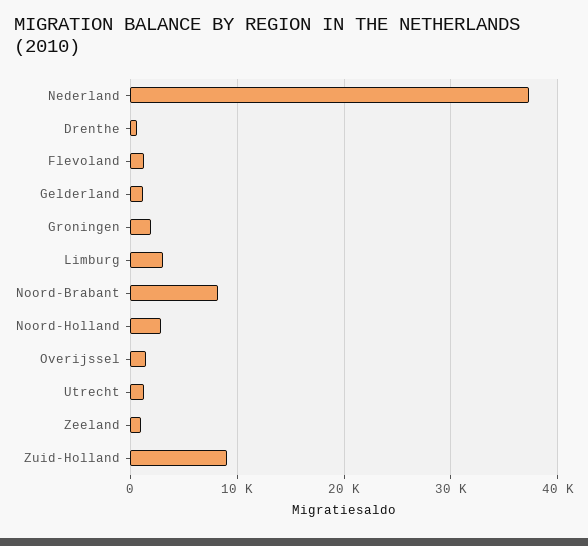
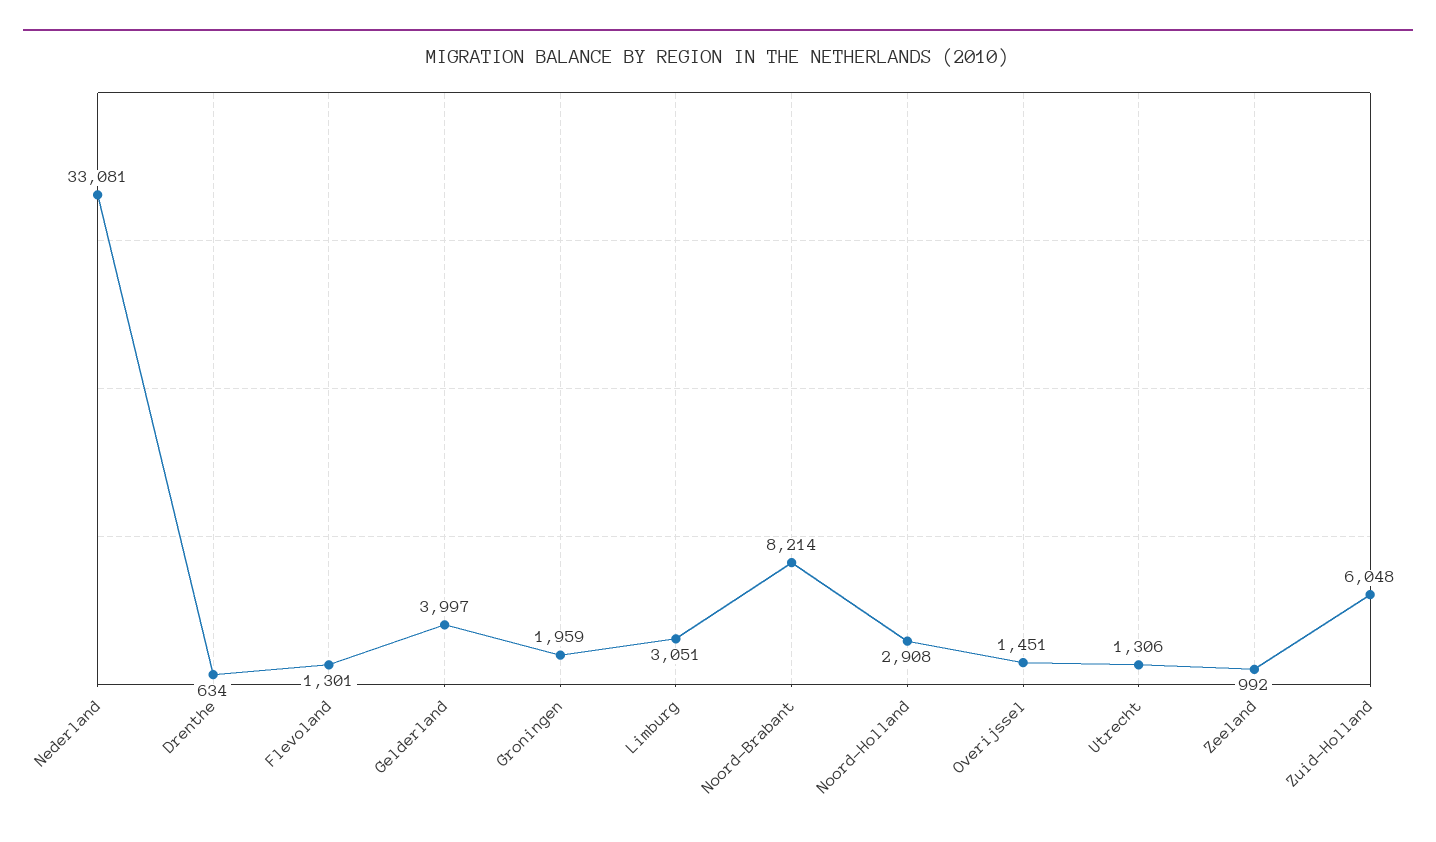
Nederland: 37000 -> 33081
Gelderland: 1000 -> 3997
Zuid-Holland: 9000 -> 6048

